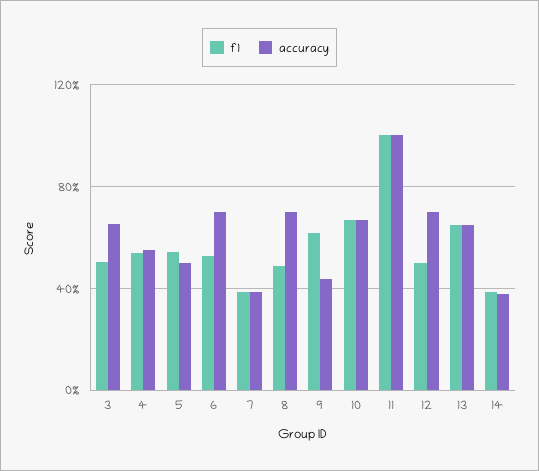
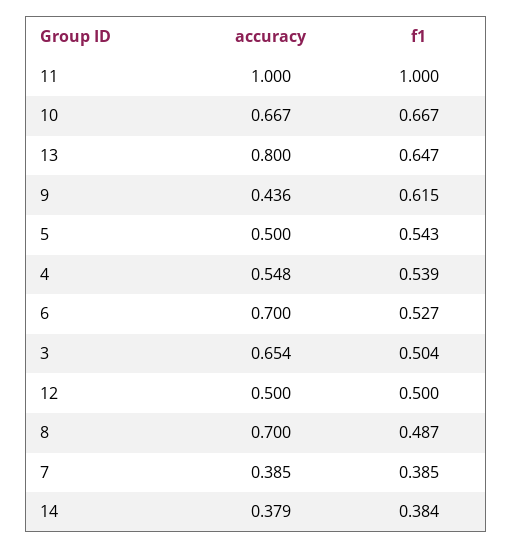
accuracy, 12: 0.7 -> 0.5
accuracy, 13: 0.65 -> 0.8

